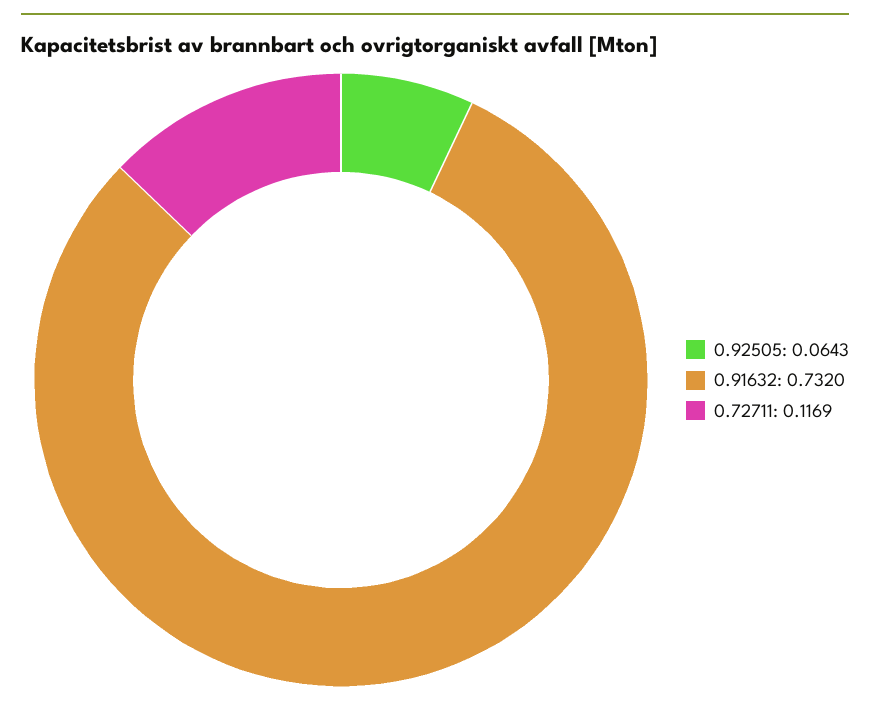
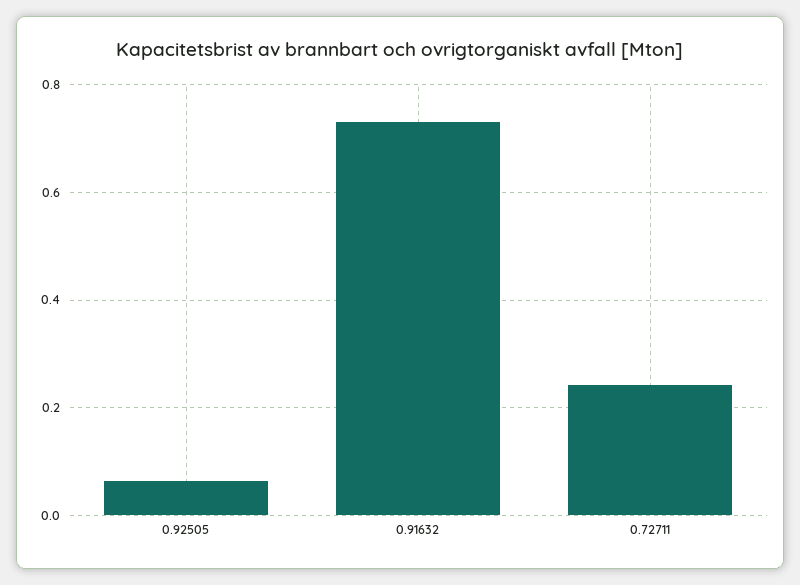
0.72711: 0.1169 -> 0.24

